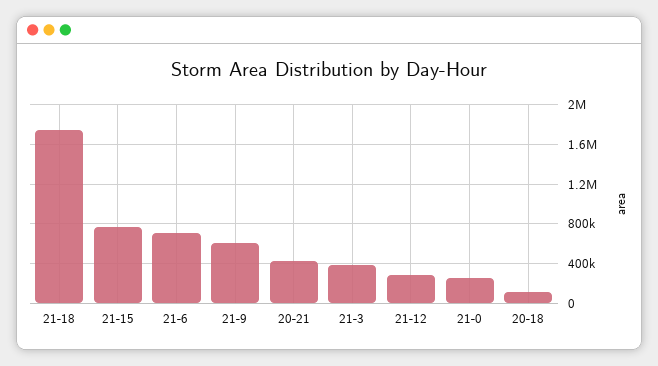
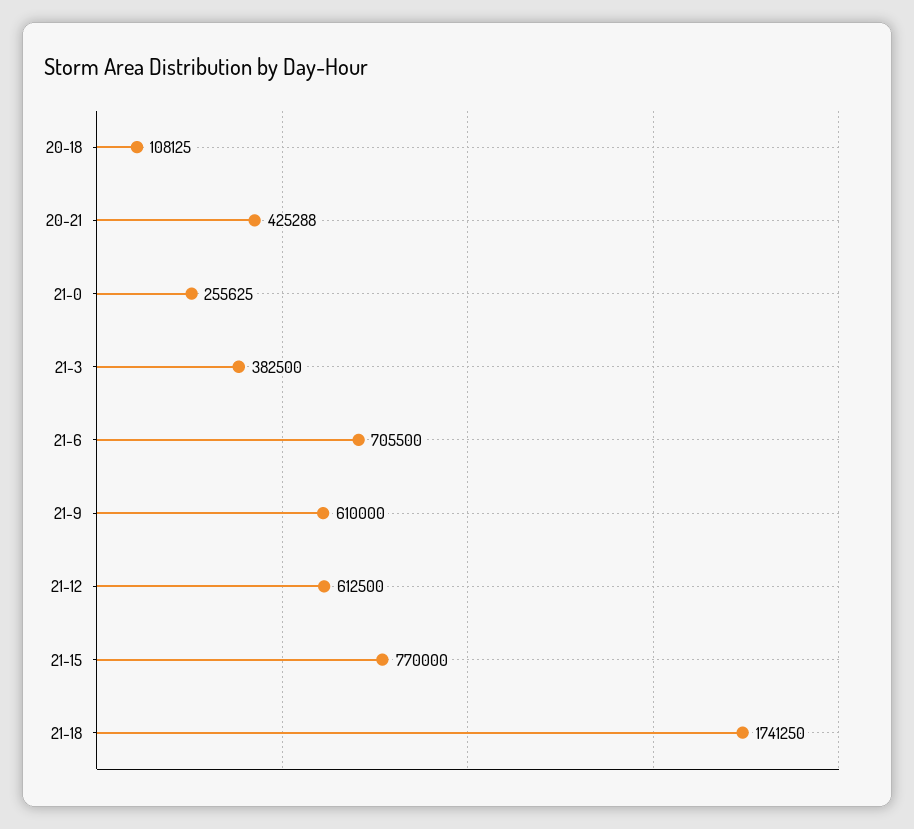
21-12: 300000 -> 612500

